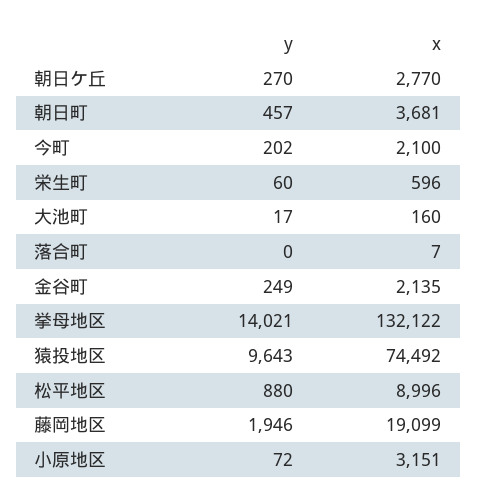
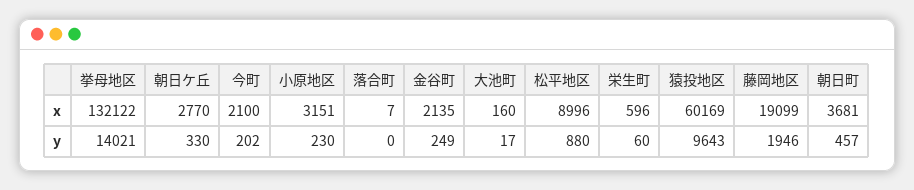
y, 朝日ケ丘: 270 -> 330
x, 猿投地区: 74492 -> 60169
y, 小原地区: 72 -> 230

